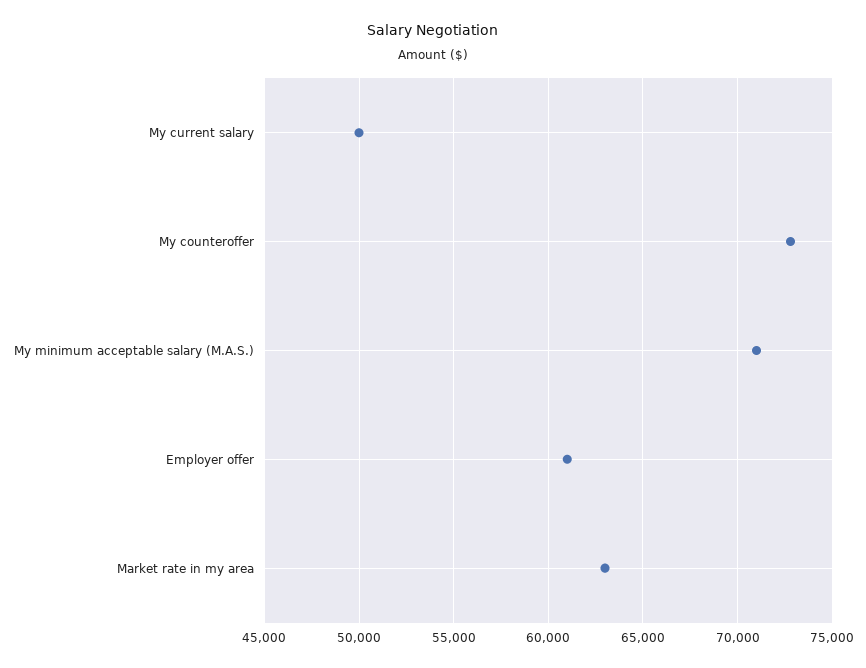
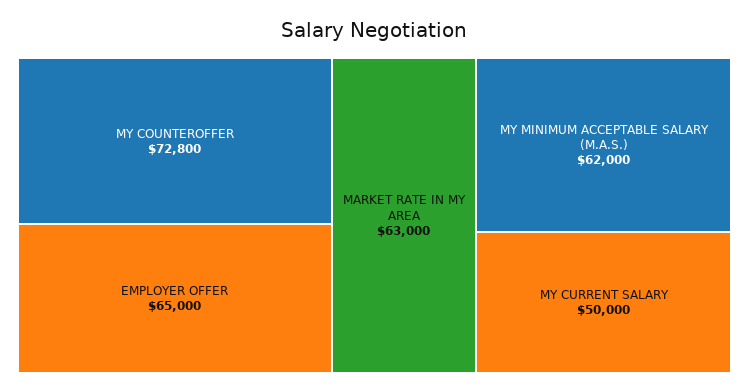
My minimum acceptable salary (M.A.S.): 71000 -> 62000
Employer offer: 61000 -> 65000

